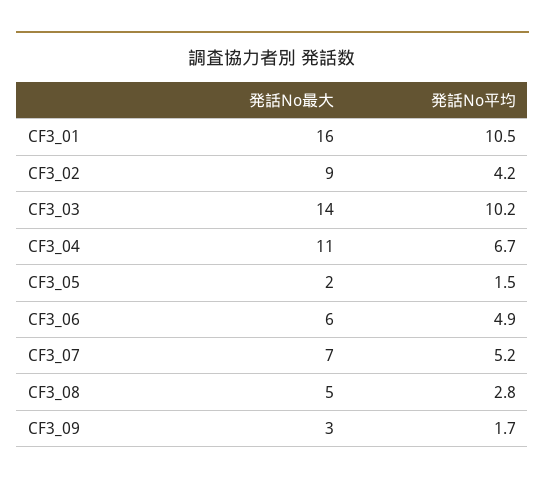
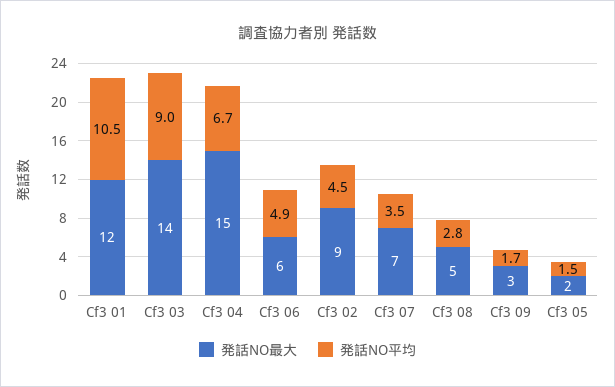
発話No最大, CF3_01: 16 -> 12
発話No平均, CF3_02: 4.2 -> 4.5
発話No平均, CF3_03: 10.2 -> 9
発話No最大, CF3_04: 11 -> 15
発話No平均, CF3_07: 5.2 -> 3.5

